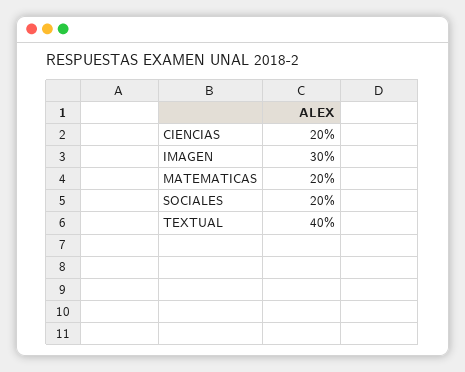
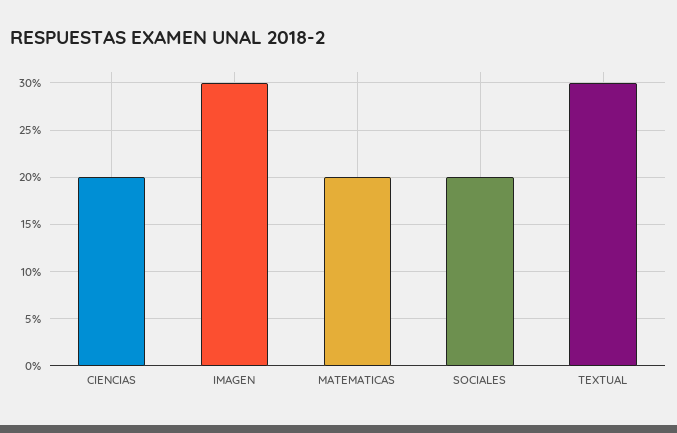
TEXTUAL: 40 -> 30

